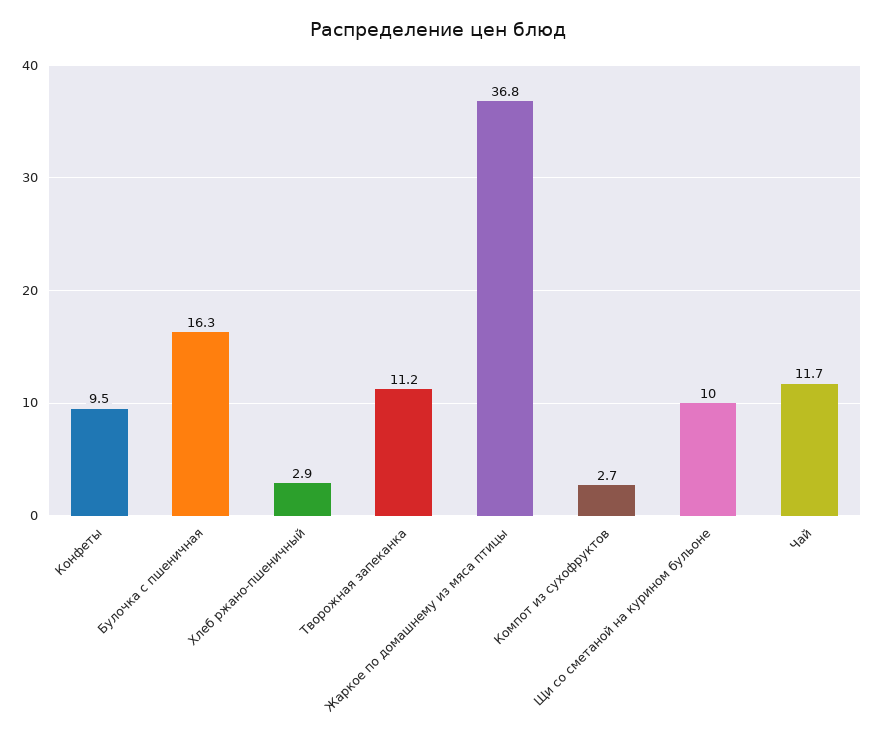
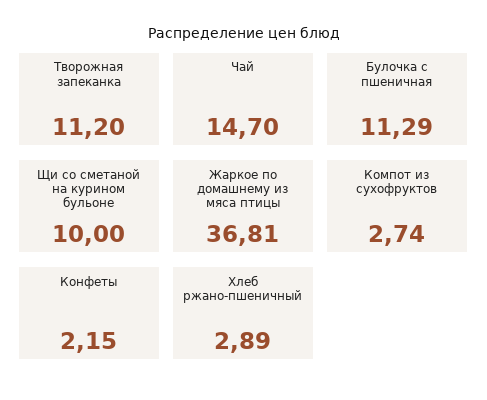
Конфеты: 9.5 -> 2.15
Булочка с пшеничная: 16.3 -> 11.29
Чай: 11.7 -> 14.7

